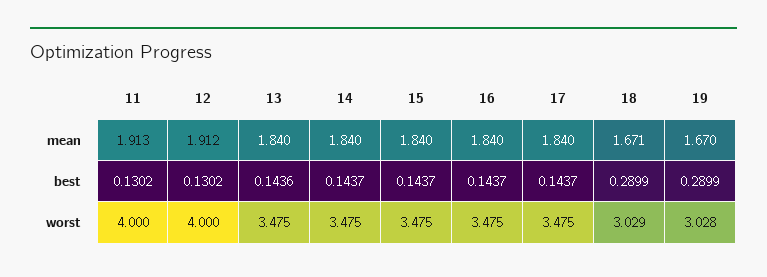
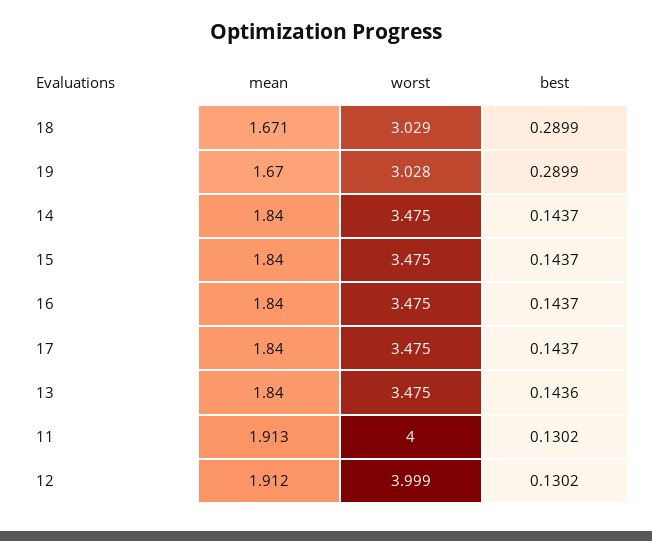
12, worst: 4 -> 3.999

